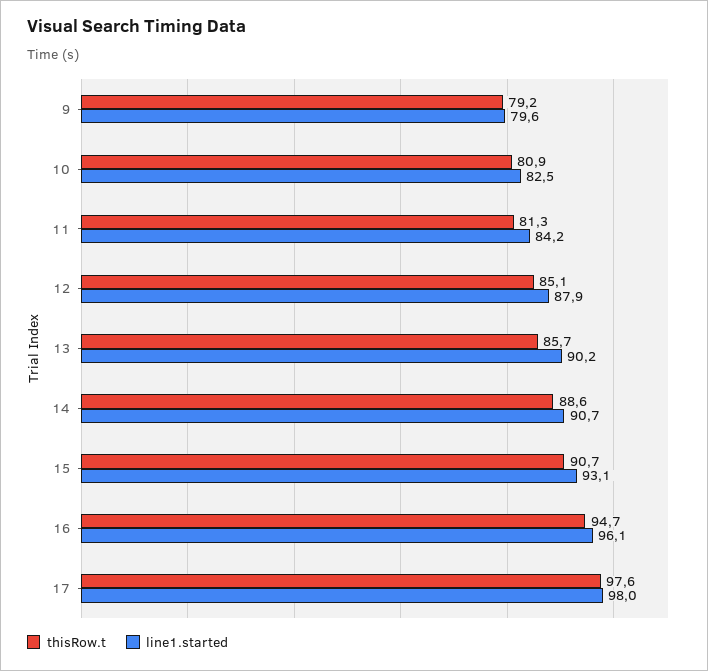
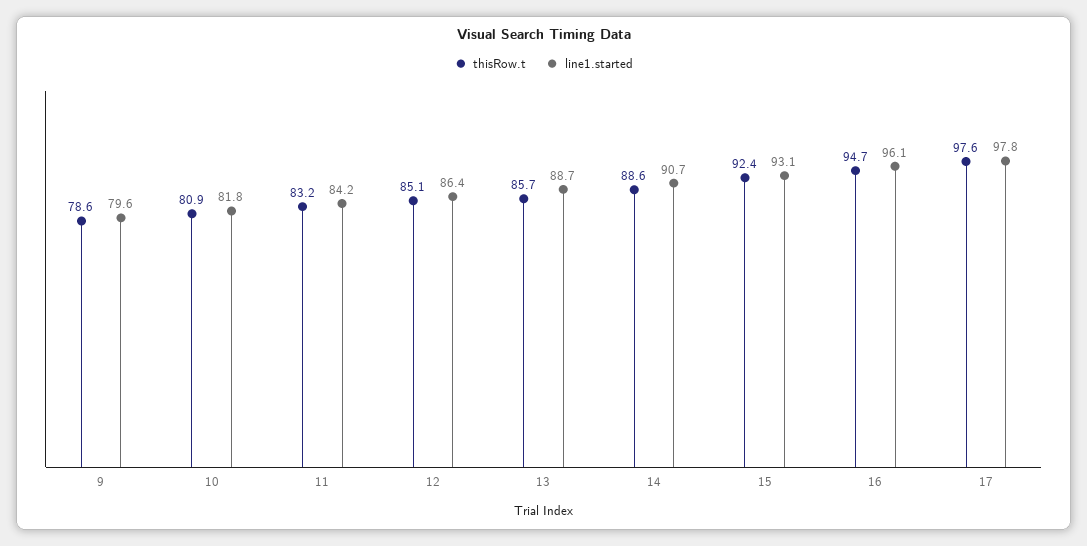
thisRow.t, 9: 79.2 -> 78.6
line1.started, 10: 82.5 -> 81.8
thisRow.t, 11: 81.3 -> 83.2
line1.started, 12: 87.9 -> 86.4
line1.started, 13: 90.2 -> 88.7
thisRow.t, 15: 90.7 -> 92.4
line1.started, 17: 98 -> 97.8

